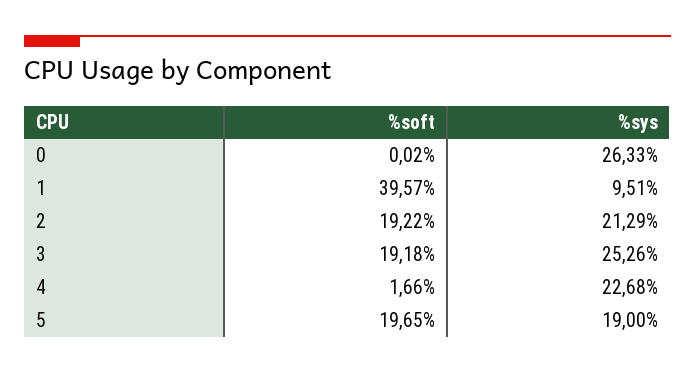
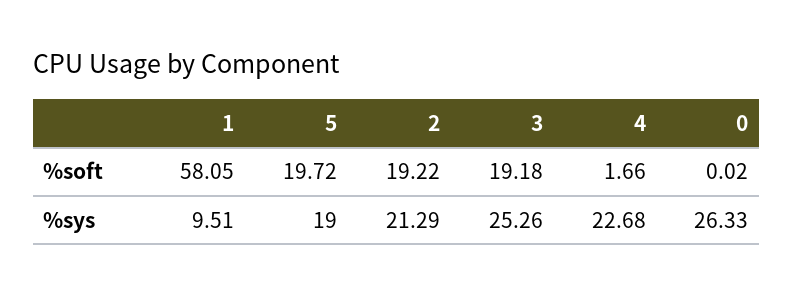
%soft, 1: 39.57 -> 58.05
%soft, 5: 19.65 -> 19.72

